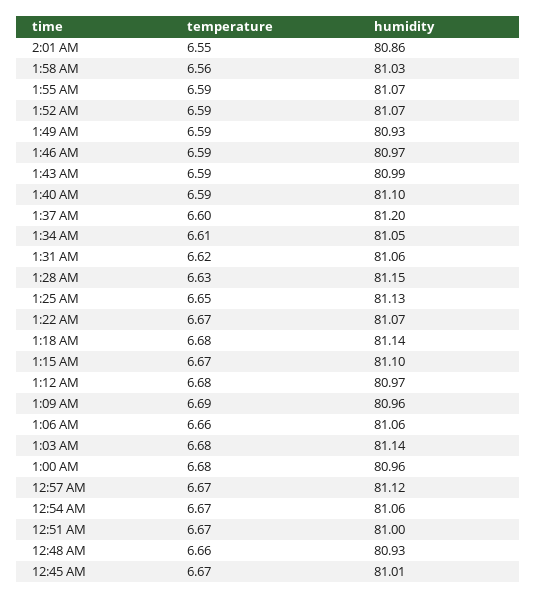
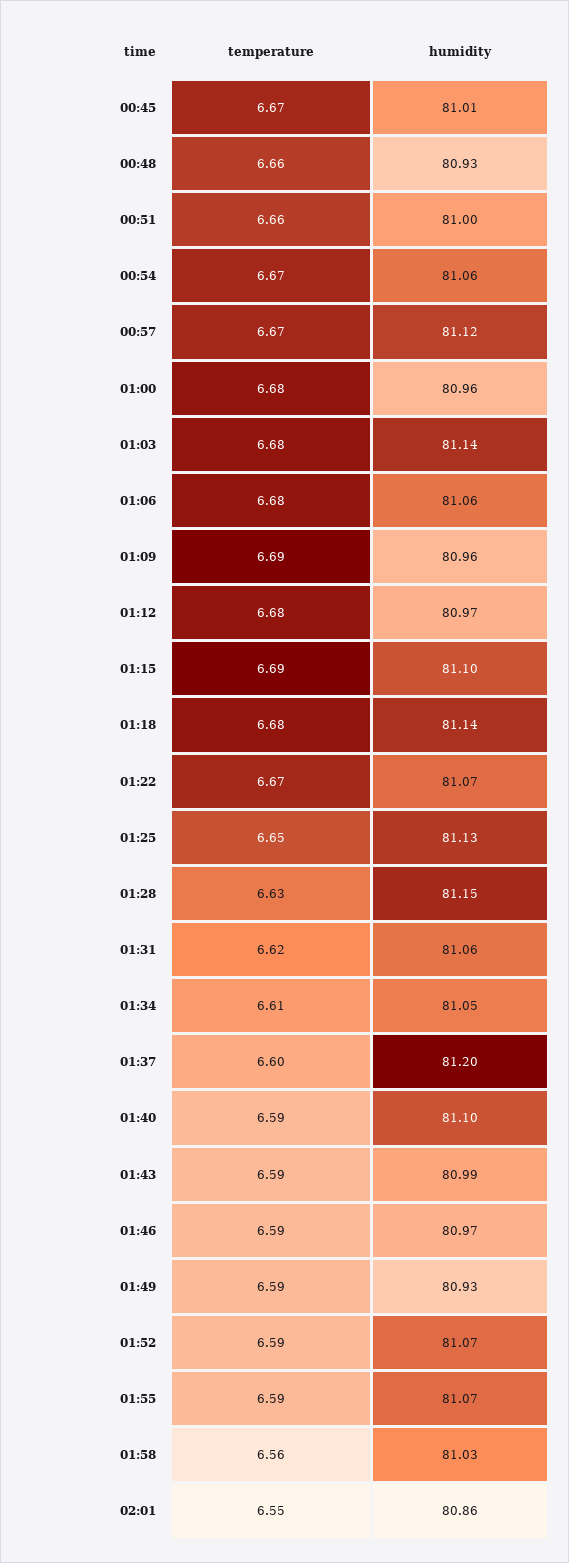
temperature, 1:15 AM: 6.67 -> 6.69
temperature, 1:06 AM: 6.66 -> 6.68
temperature, 12:51 AM: 6.67 -> 6.66

